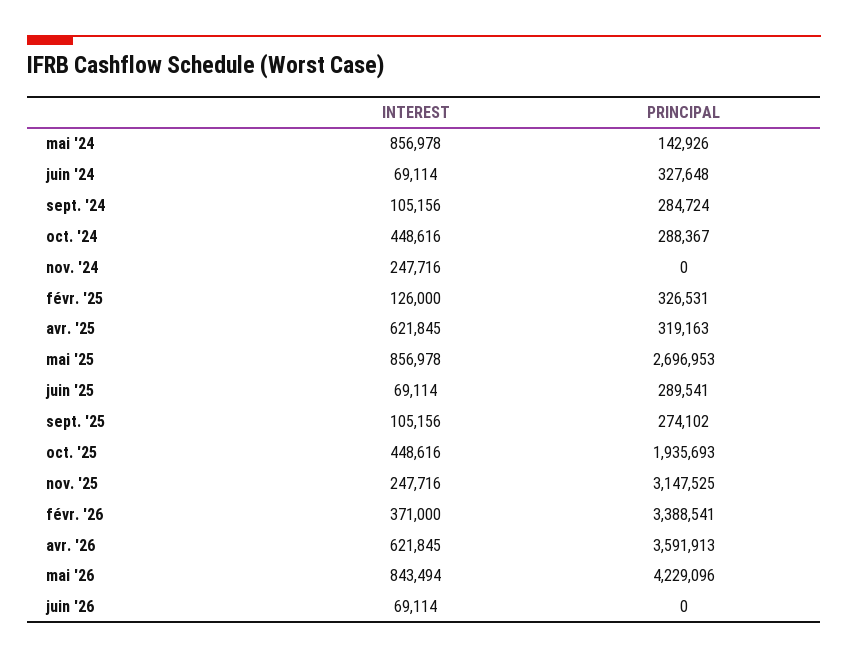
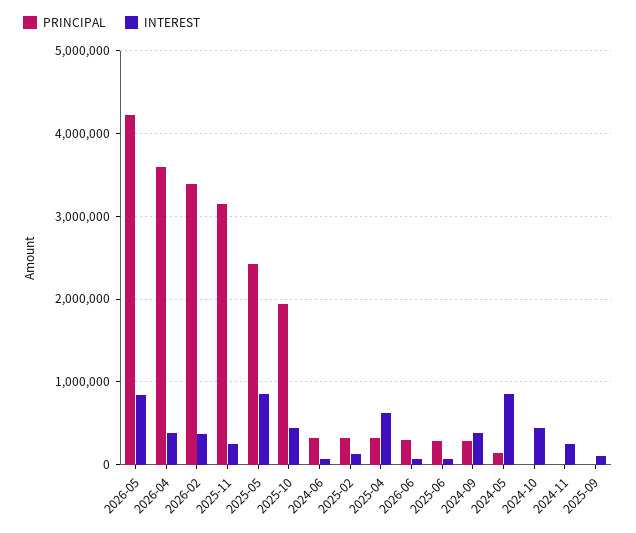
INTEREST, sept. '24: 105156 -> 400000
PRINCIPAL, oct. '24: 288367 -> 0
PRINCIPAL, mai '25: 2696953 -> 2400000
PRINCIPAL, sept. '25: 274102 -> 0
INTEREST, avr. '26: 621845 -> 400000
PRINCIPAL, juin '26: 0 -> 300000

